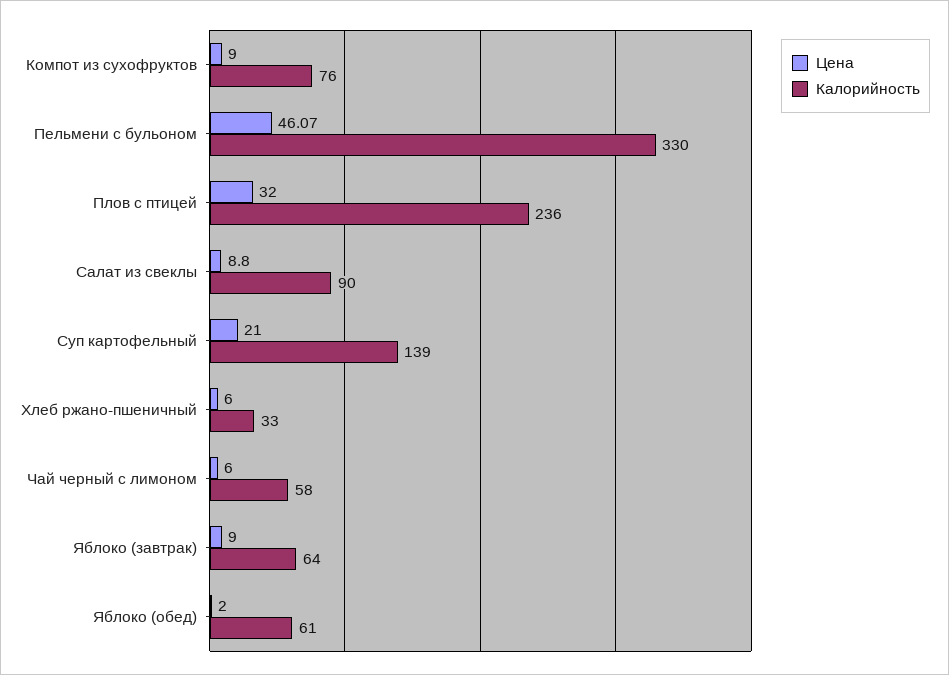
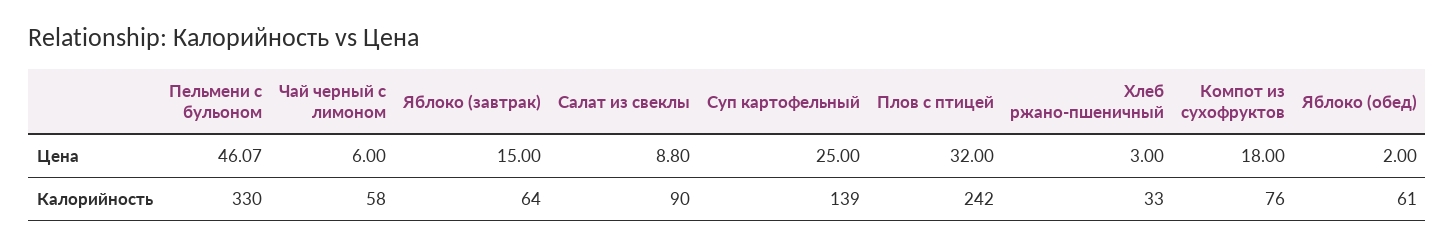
Цена, Компот из сухофруктов: 9 -> 18
Калорийность, Плов с птицей: 236 -> 242
Цена, Суп картофельный: 21 -> 25
Цена, Хлеб ржано-пшеничный: 6 -> 3
Цена, Яблоко (завтрак): 9 -> 15

